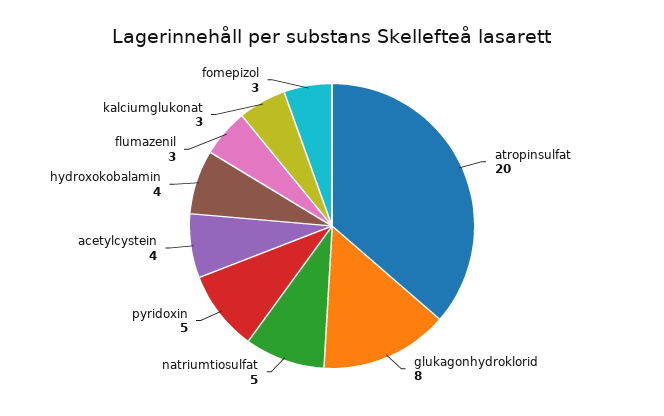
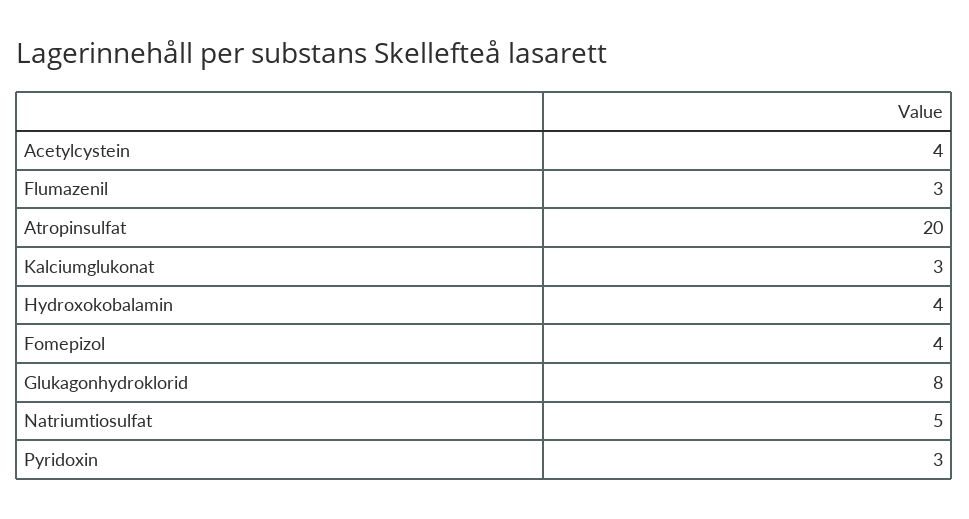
pyridoxin: 5 -> 3
fomepizol: 3 -> 4

